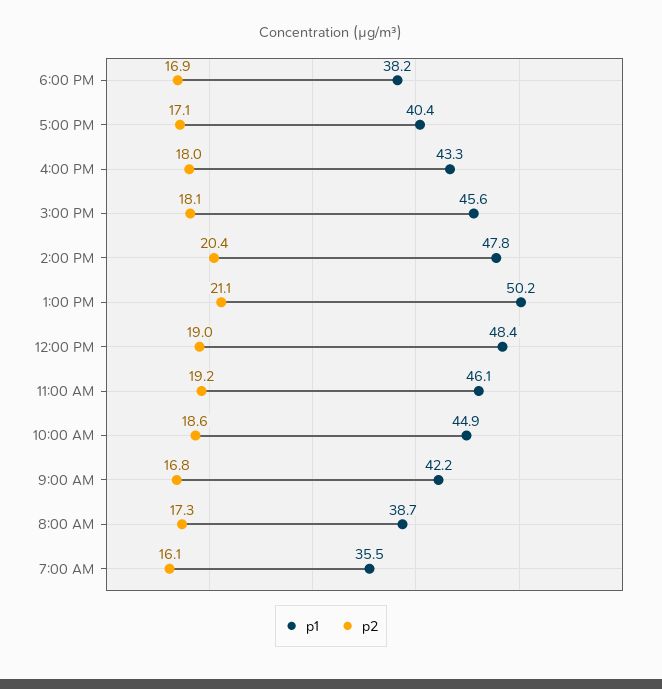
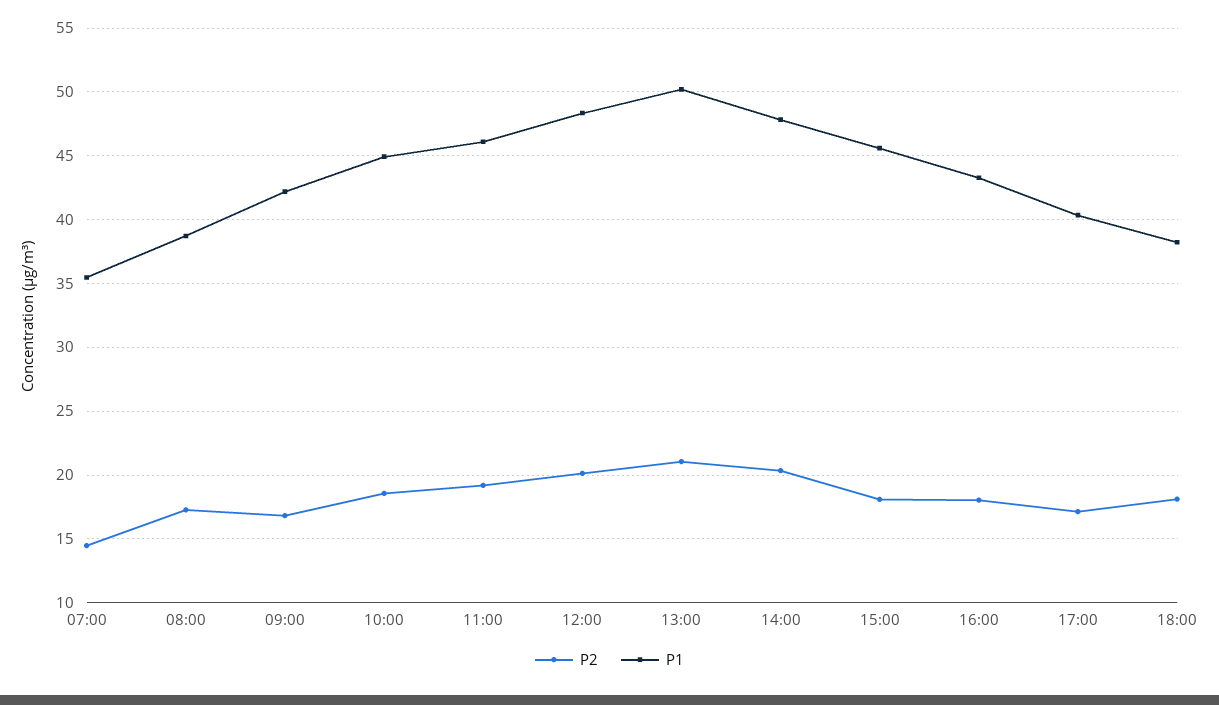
p2, 6:00 PM: 16.9 -> 18
p2, 12:00 PM: 19 -> 20
p2, 7:00 AM: 16.1 -> 14.5

